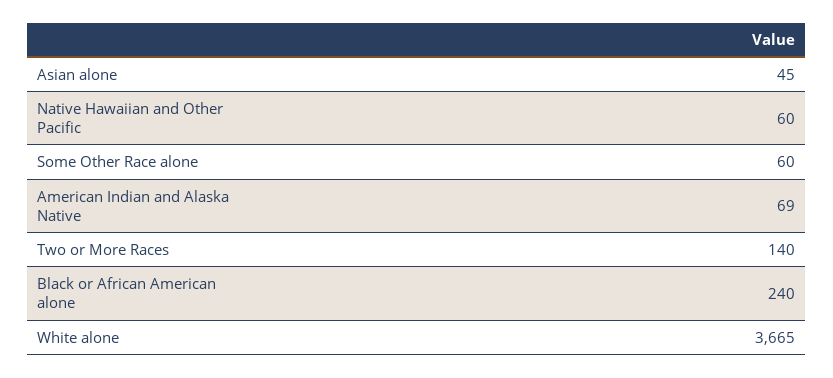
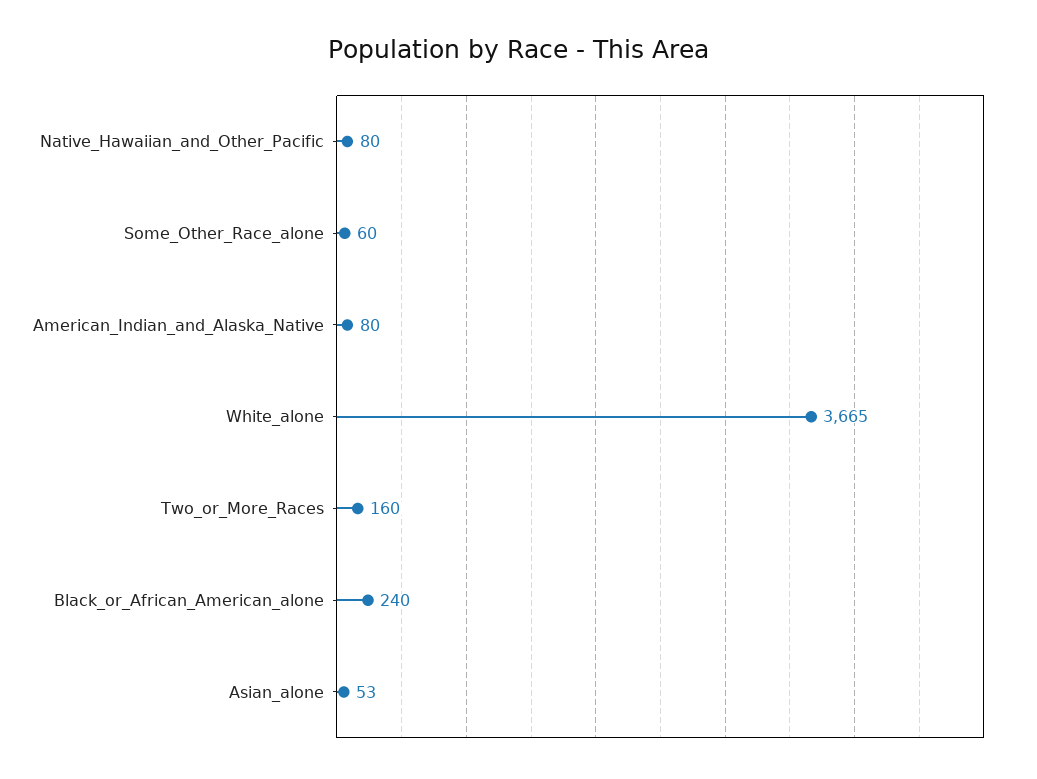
Asian alone: 45 -> 53
Native Hawaiian and Other Pacific: 60 -> 80
American Indian and Alaska Native: 69 -> 80
Two or More Races: 140 -> 160

